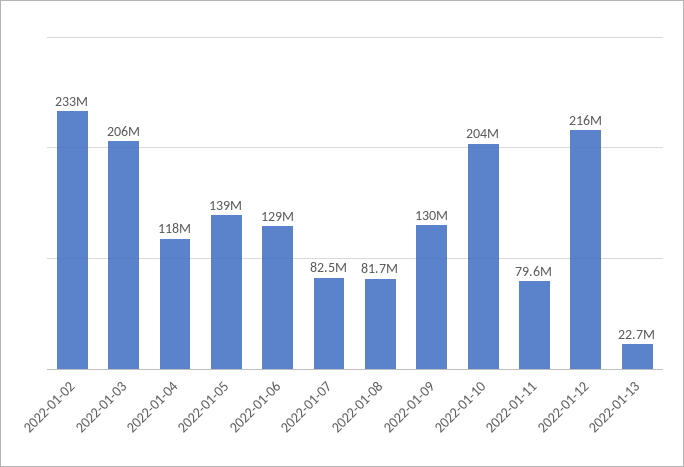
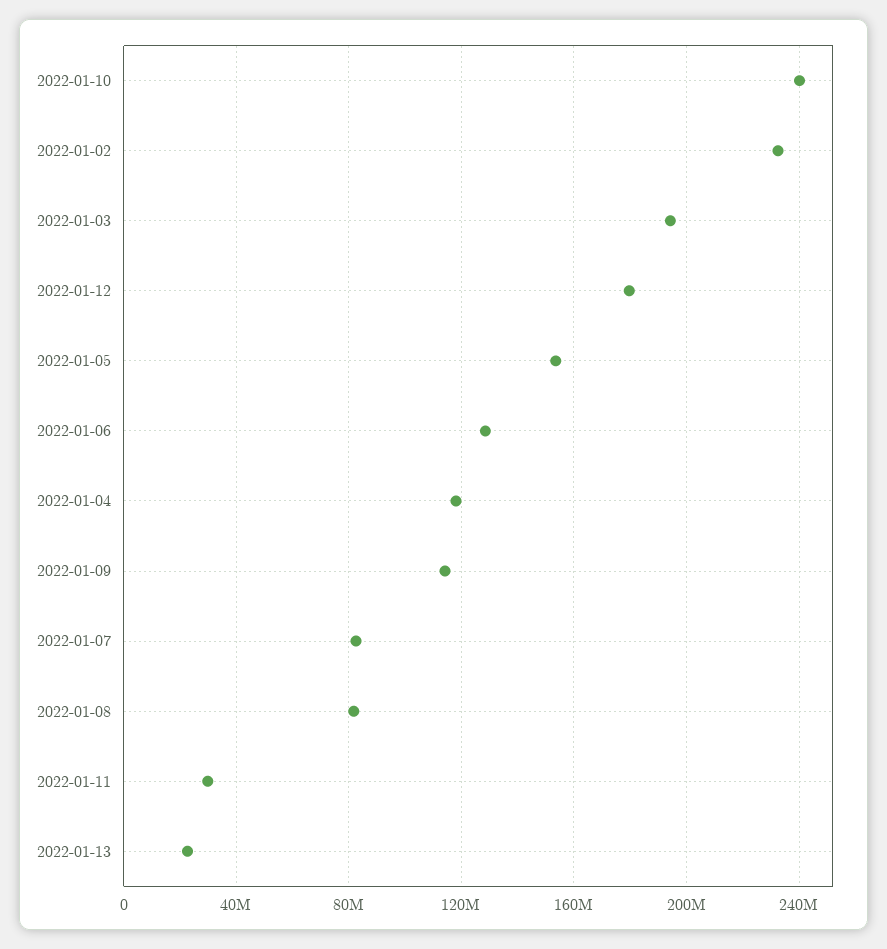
2022-01-03: 206000000 -> 195000000
2022-01-05: 139000000 -> 155000000
2022-01-09: 130000000 -> 115000000
2022-01-10: 204000000 -> 240000000
2022-01-11: 79600000 -> 30000000
2022-01-12: 216000000 -> 180000000

